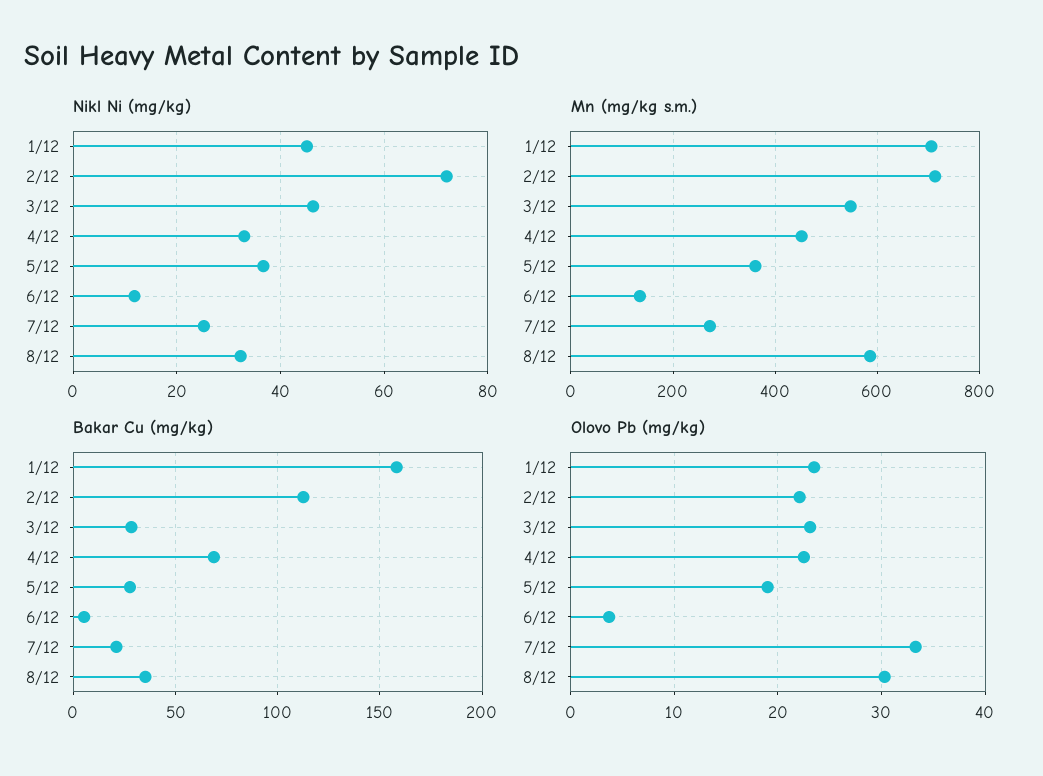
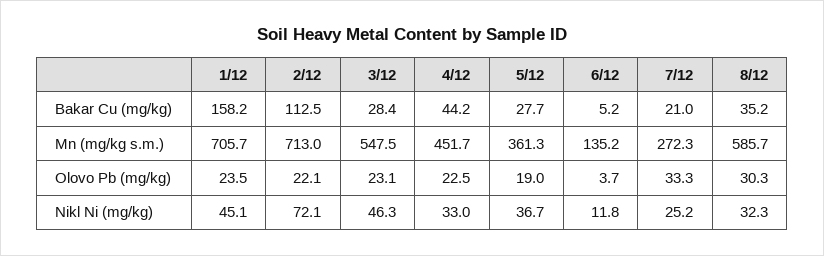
Bakar Cu (mg/kg), 4/12: 70 -> 44.2

